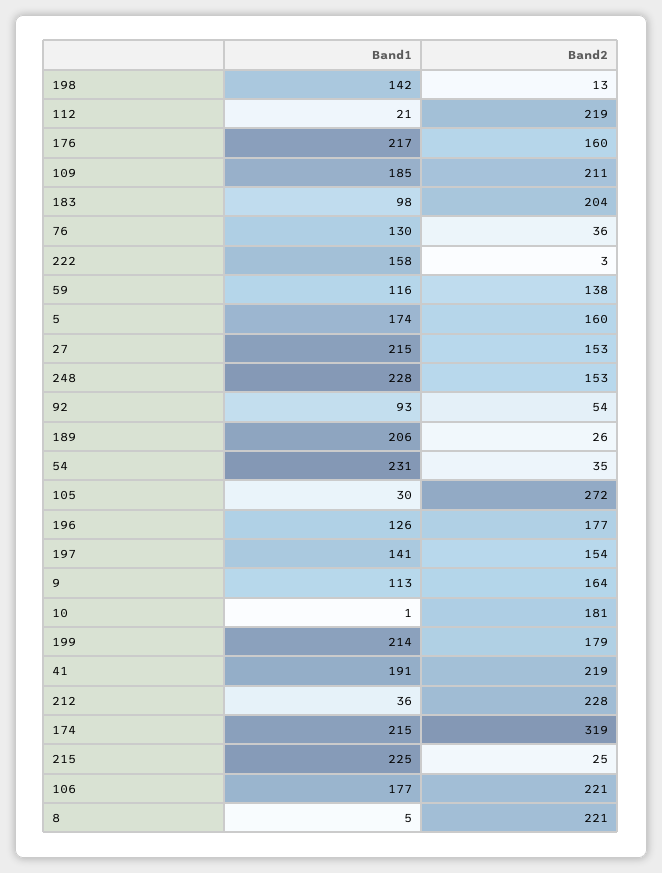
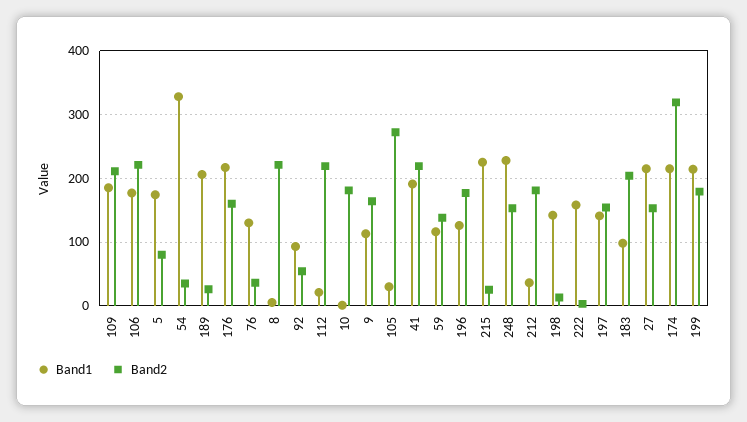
Band2, 5: 160 -> 80
Band1, 54: 231 -> 330
Band2, 212: 228 -> 180

